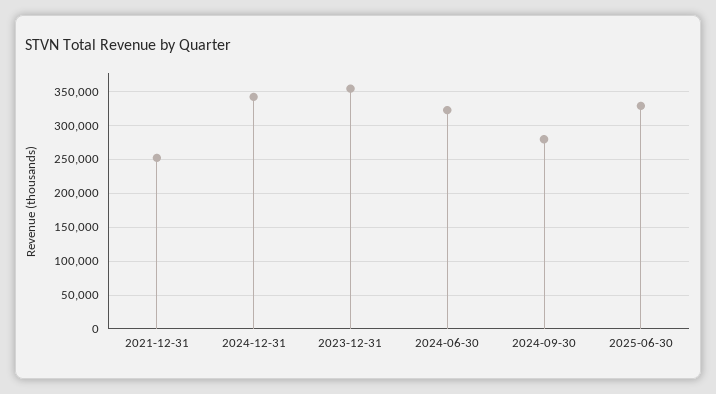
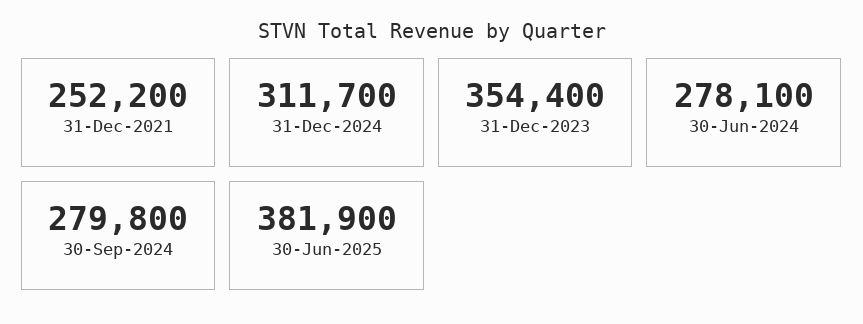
2024-12-31: 340000 -> 311700
2024-06-30: 320000 -> 278100
2025-06-30: 330000 -> 381900

